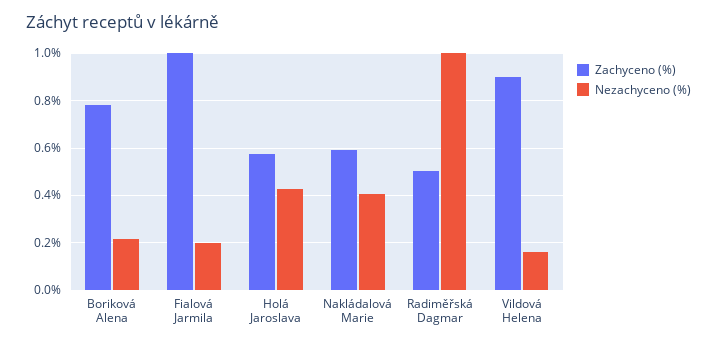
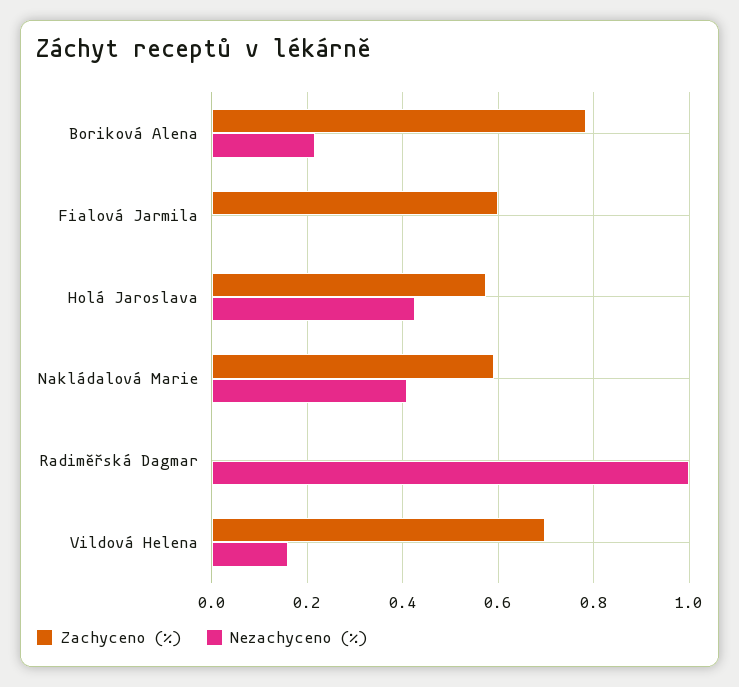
Zachyceno (%), Fialová Jarmila: 1 -> 0.6
Nezachyceno (%), Fialová Jarmila: 0.2 -> 0
Zachyceno (%), Radiměřská Dagmar: 0.5 -> 0
Zachyceno (%), Vildová Helena: 0.9 -> 0.7

